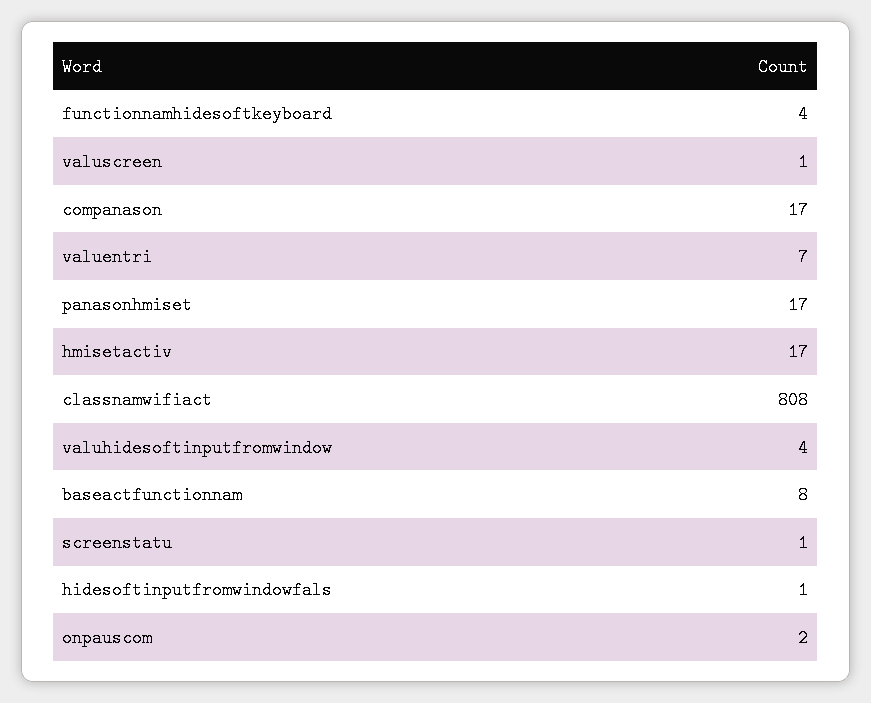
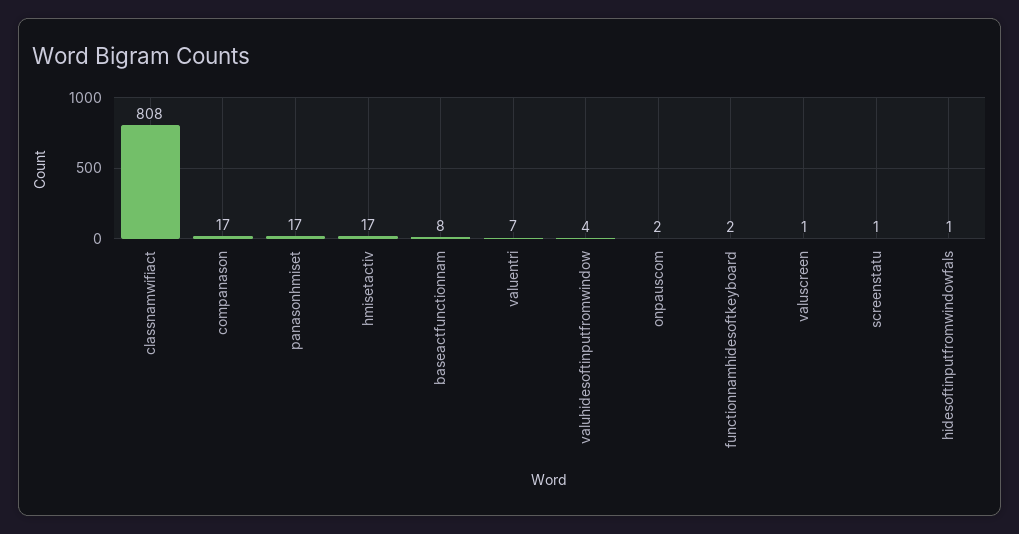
functionnamhidesoftkeyboard: 4 -> 2

